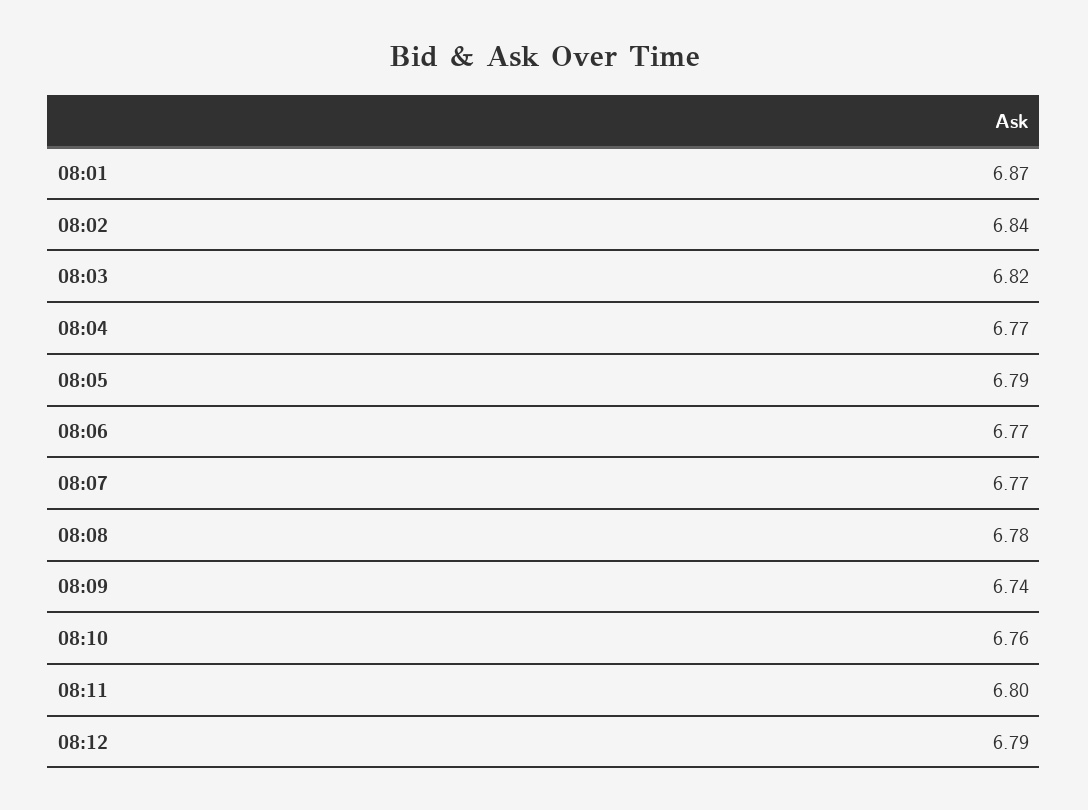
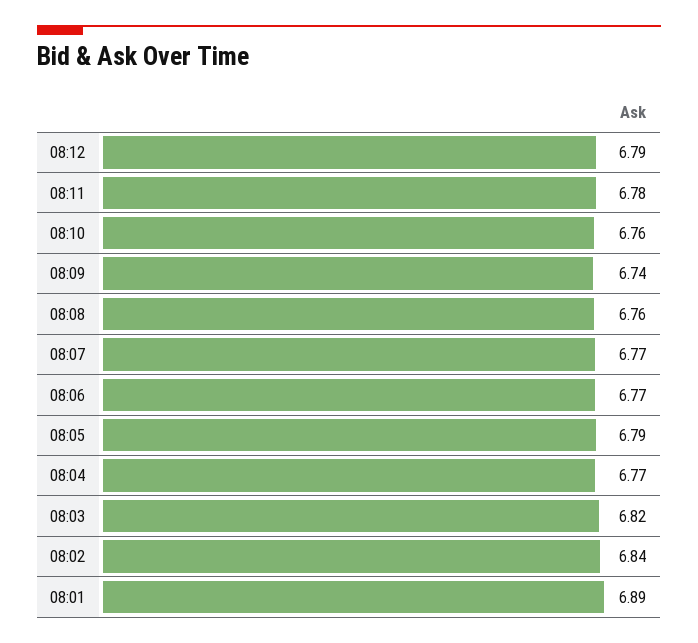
08:01: 6.87 -> 6.89
08:08: 6.78 -> 6.76
08:11: 6.8 -> 6.78

